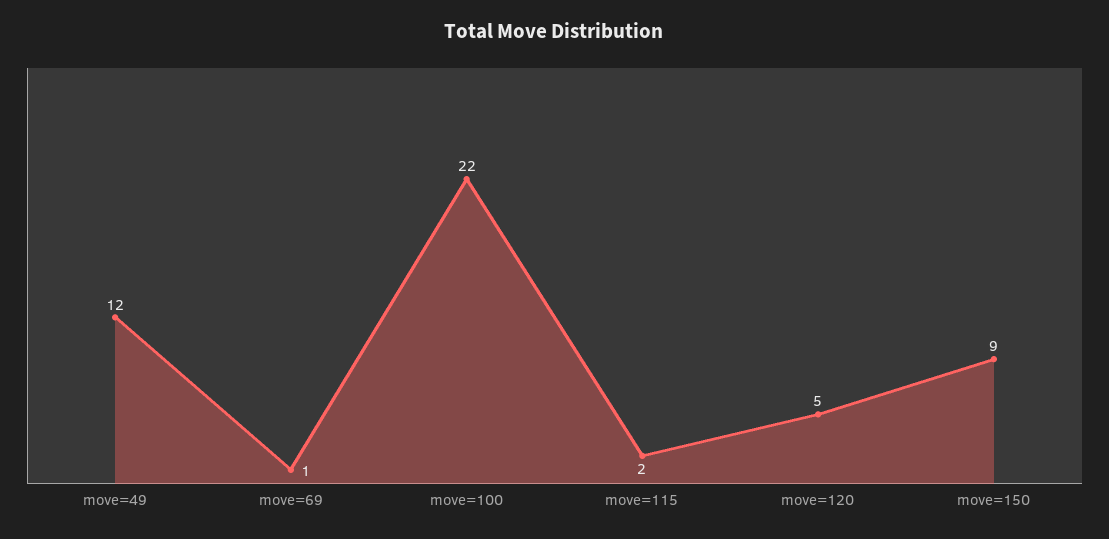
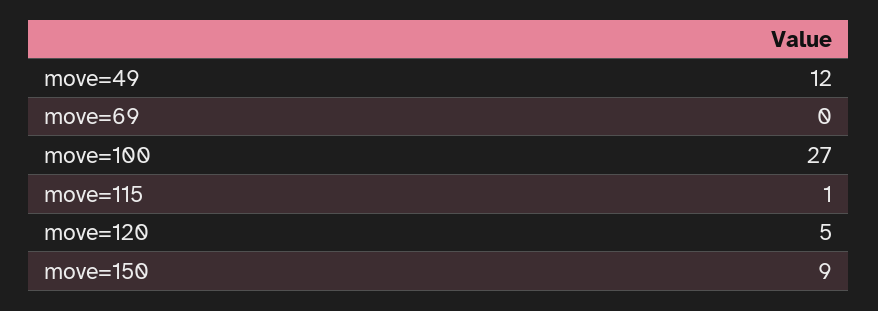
move=69: 1 -> 0
move=100: 22 -> 27
move=115: 2 -> 1

